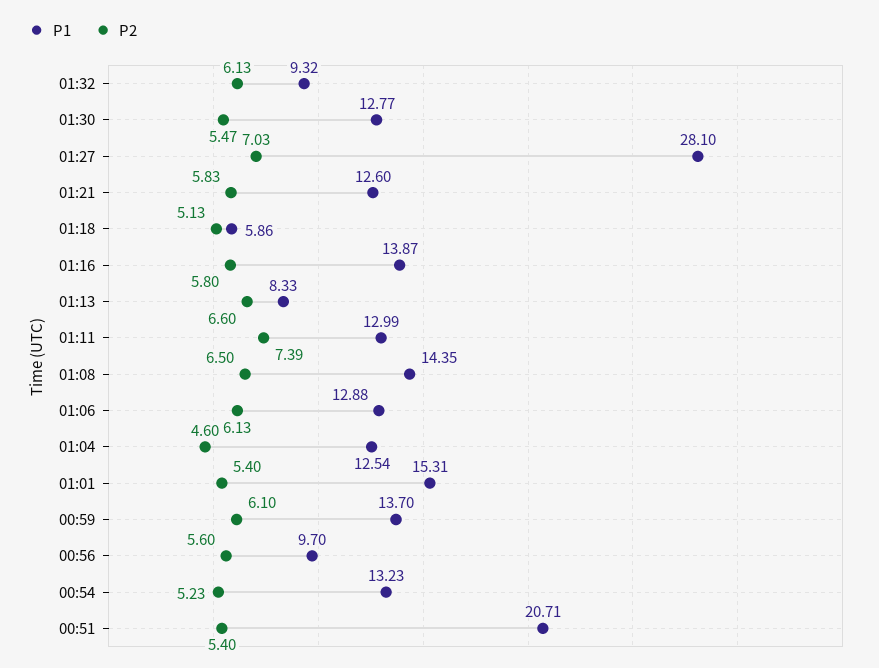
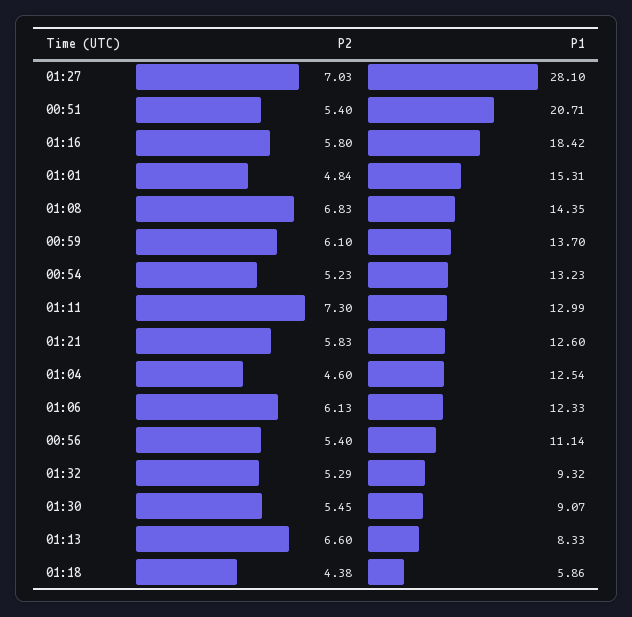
P2, 01:32: 6.13 -> 5.29
P1, 01:30: 12.77 -> 9.07
P2, 01:30: 5.47 -> 5.45
P2, 01:18: 5.13 -> 4.38
P1, 01:16: 13.87 -> 18.42
P2, 01:11: 7.39 -> 7.3
P2, 01:08: 6.5 -> 6.83
P1, 01:06: 12.88 -> 12.33
P2, 01:01: 5.4 -> 4.84
P1, 00:56: 9.7 -> 11.14
P2, 00:56: 5.6 -> 5.4

